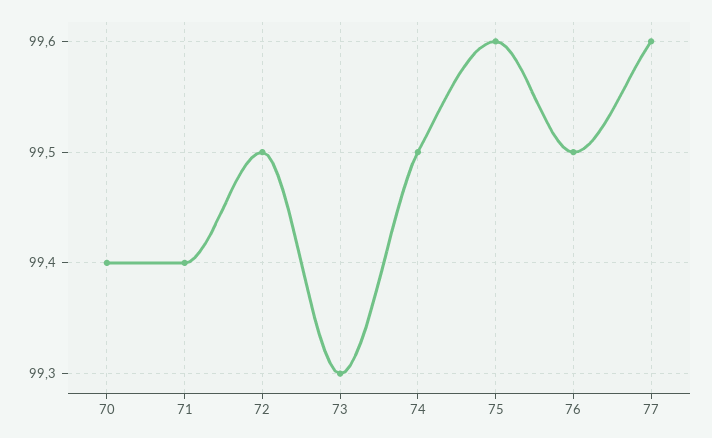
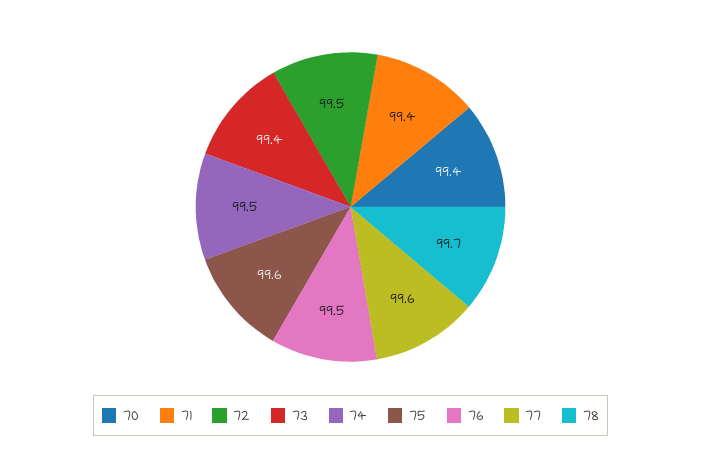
73: 99.3 -> 99.4
78: none -> 99.7

